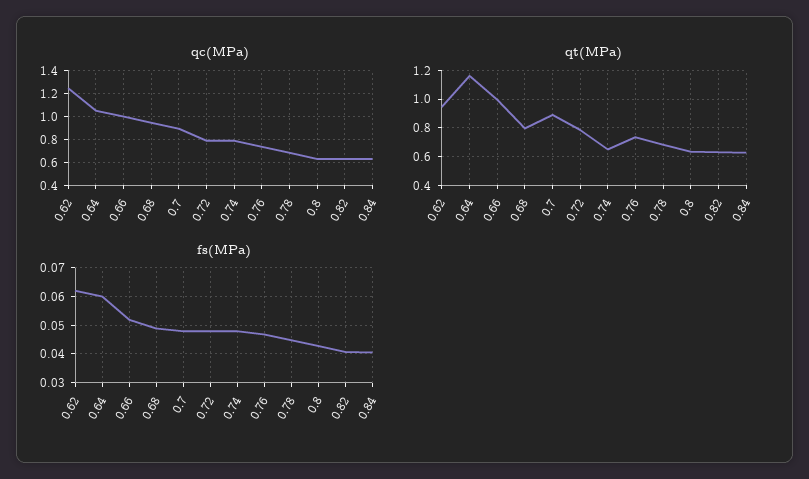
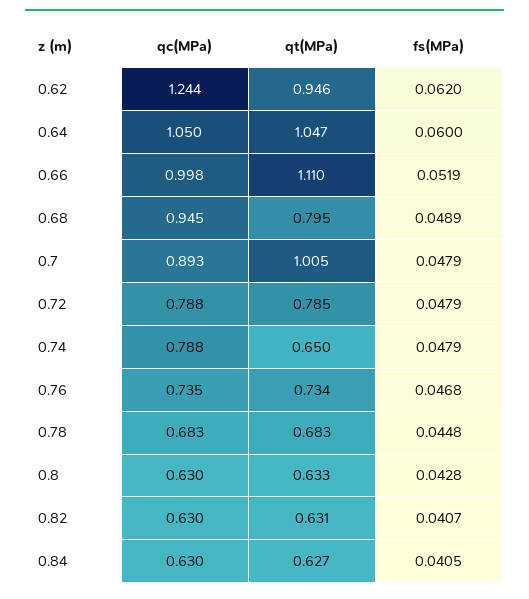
qt(MPa), 0.64: 1.15 -> 1.047
qt(MPa), 0.66: 1 -> 1.11
qt(MPa), 0.7: 0.9 -> 1.005

